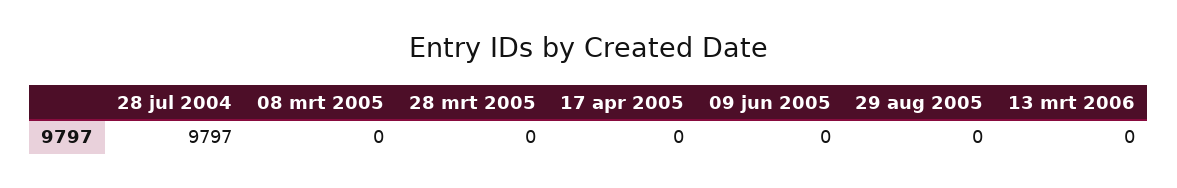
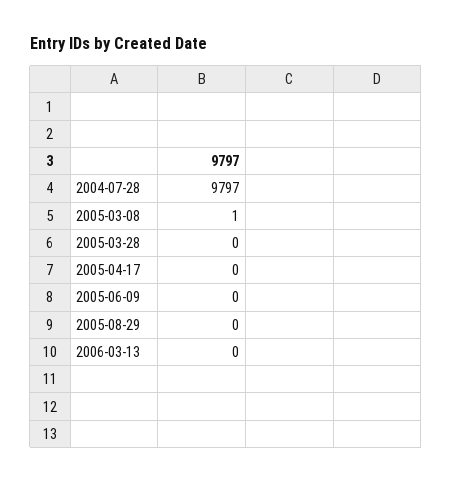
08 mrt 2005: 0 -> 1

